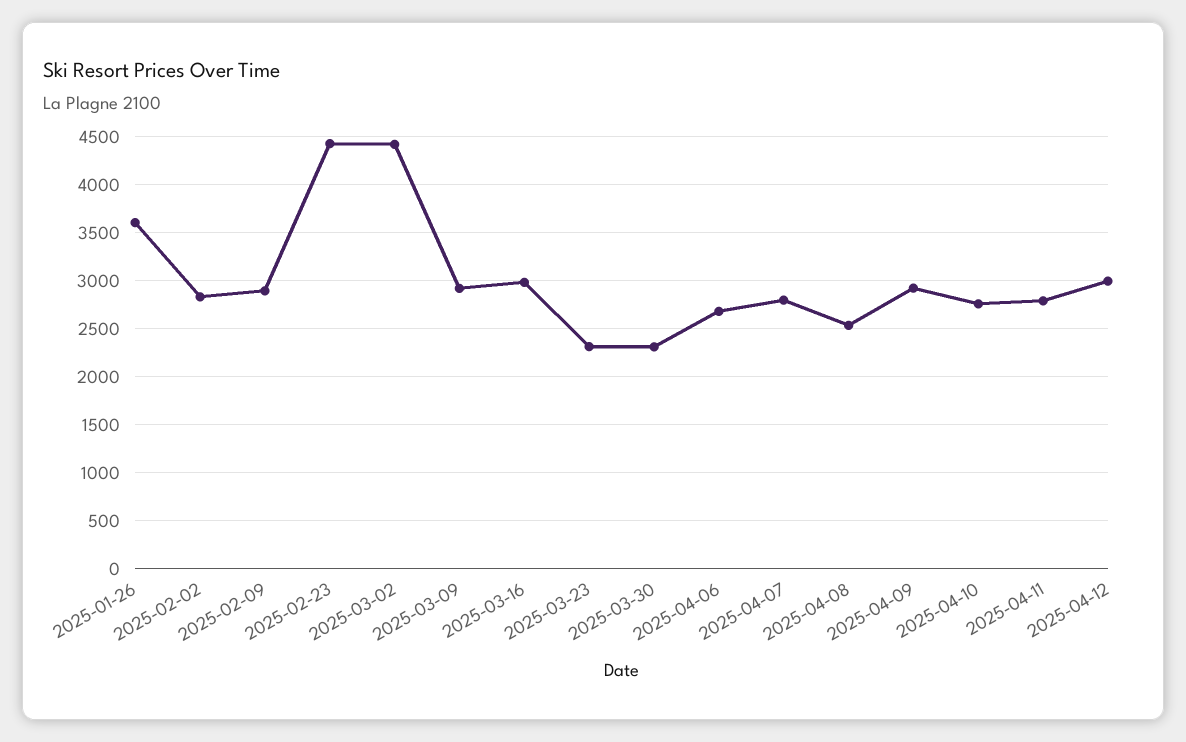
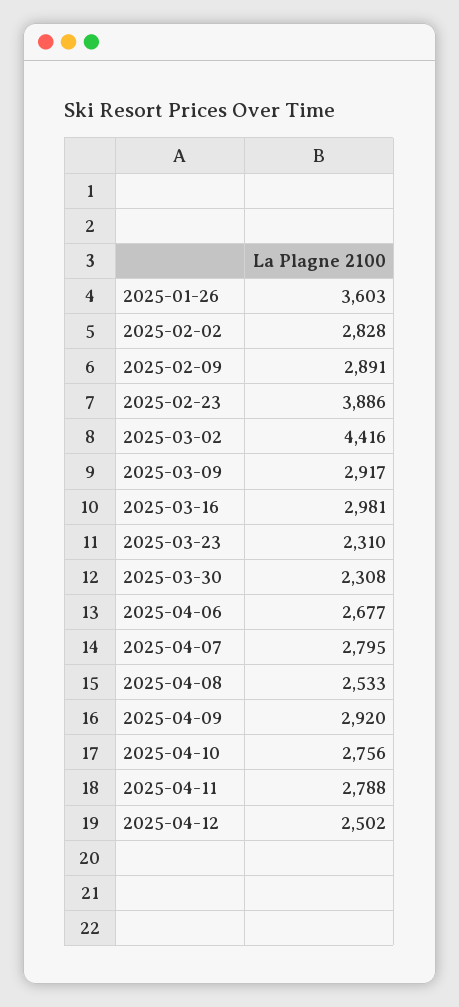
2025-02-23: 4400 -> 3886
2025-04-12: 3000 -> 2502

